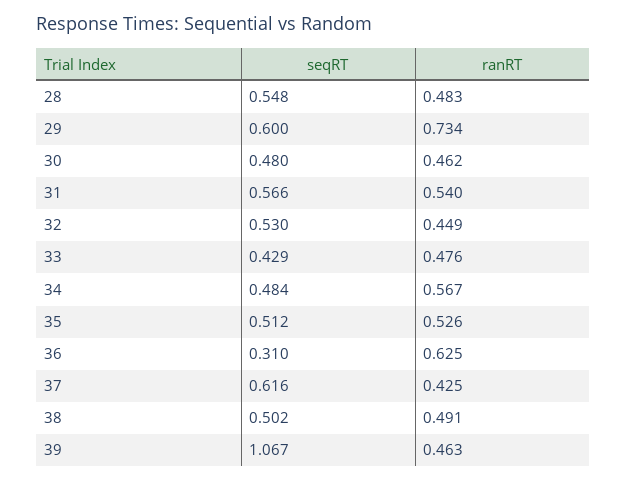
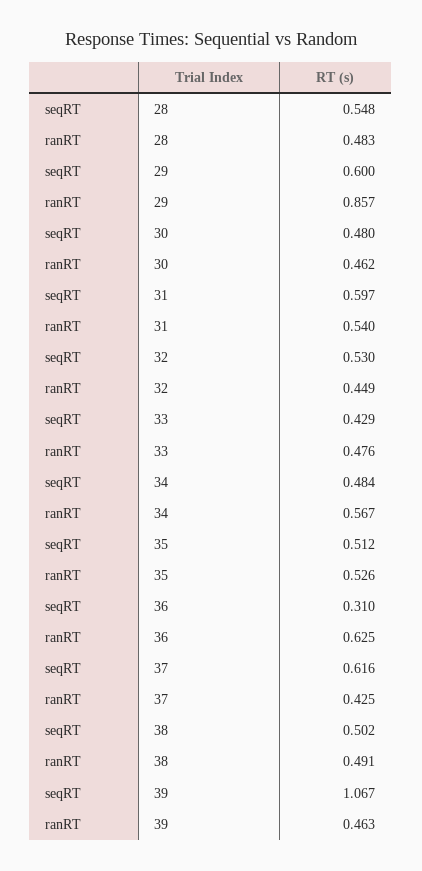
ranRT, 29: 0.734 -> 0.857
seqRT, 31: 0.566 -> 0.597

